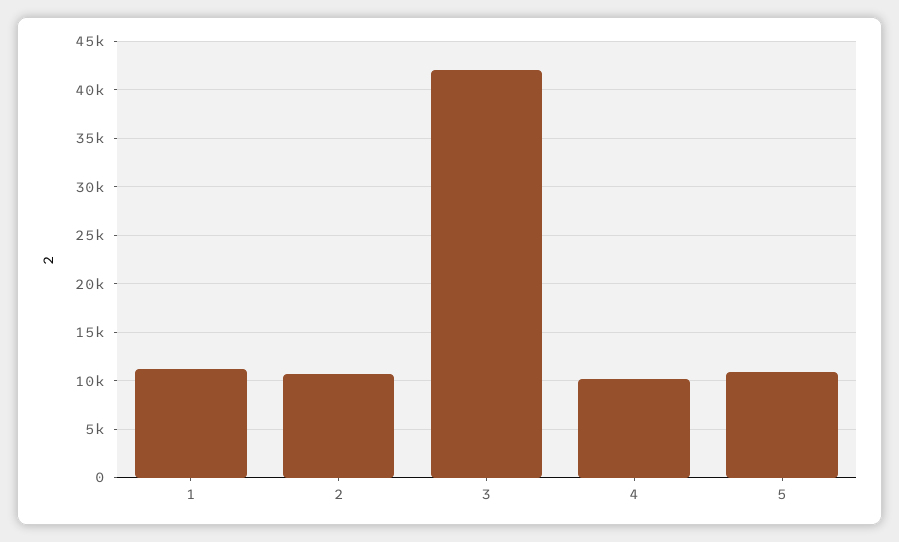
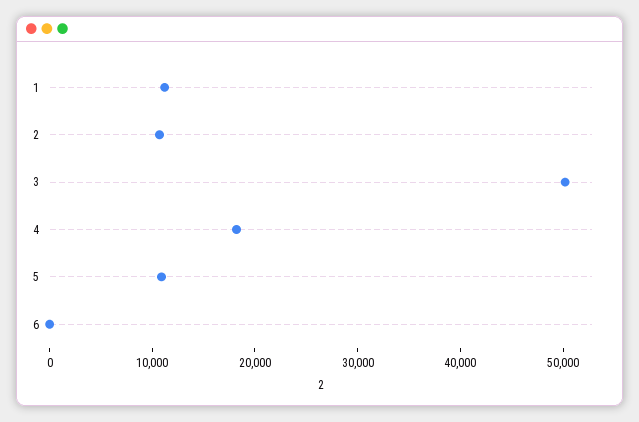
3: 42000 -> 50000
4: 10000 -> 18000
6: none -> 0

